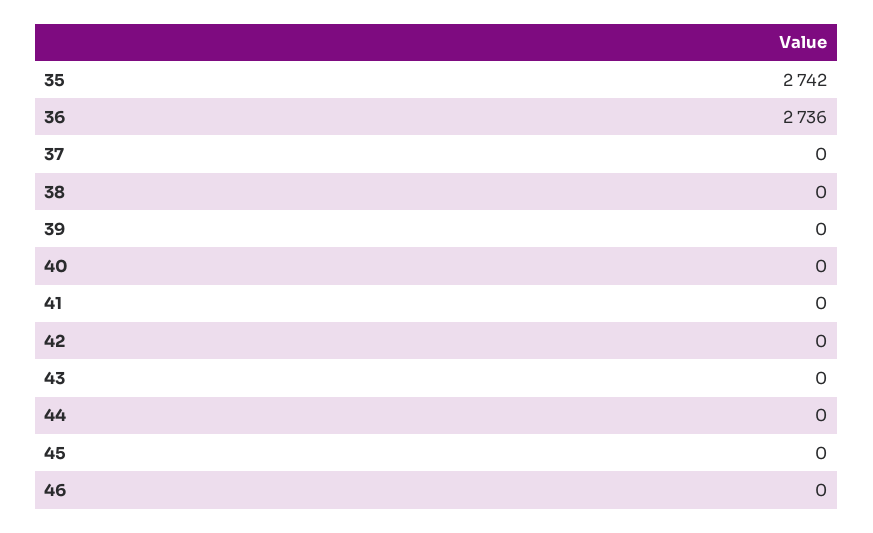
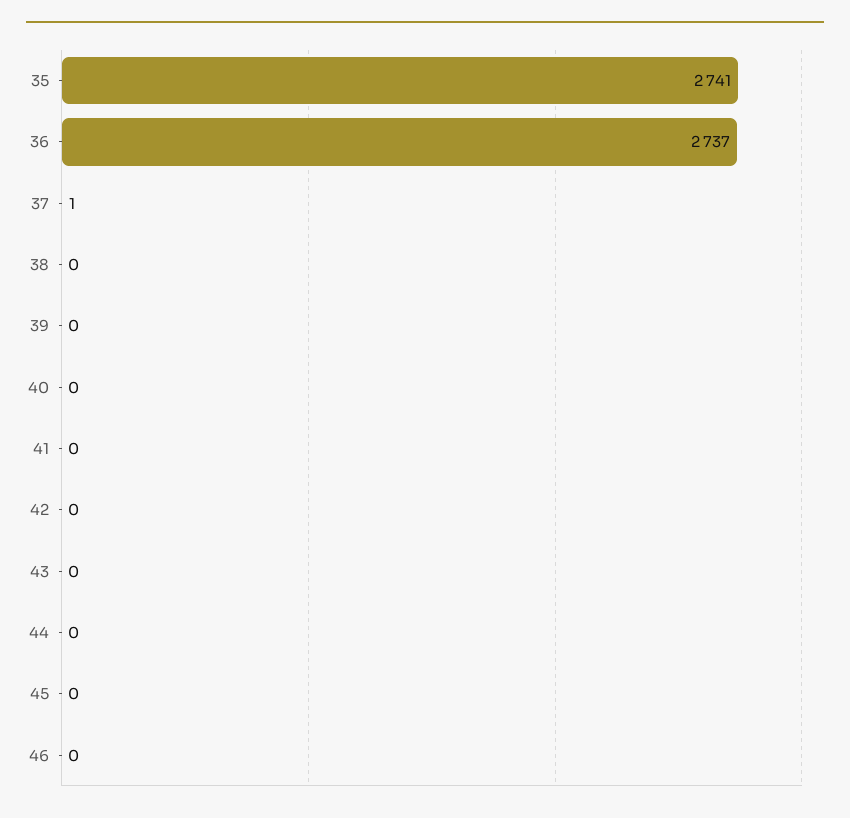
35: 2742 -> 2741
36: 2736 -> 2737
37: 0 -> 1

